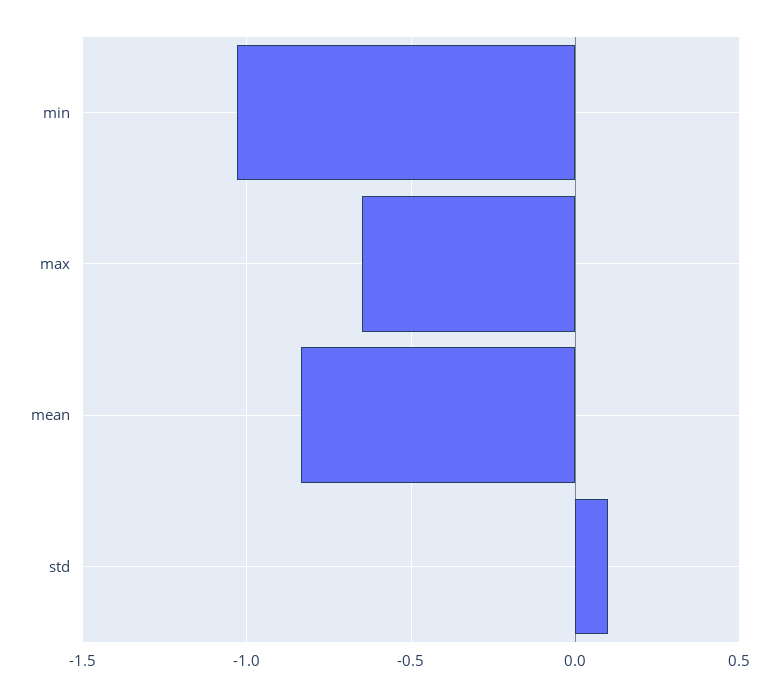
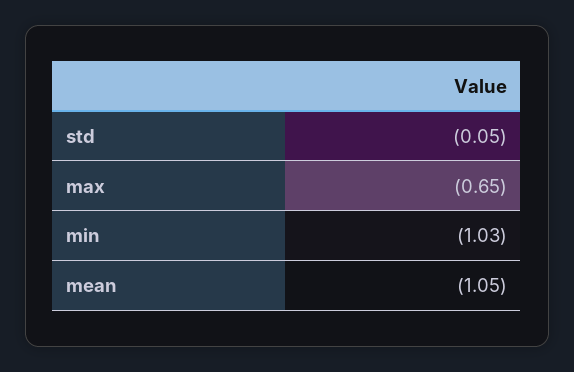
mean: -0.85 -> -1.05
std: 0.1 -> -0.05

